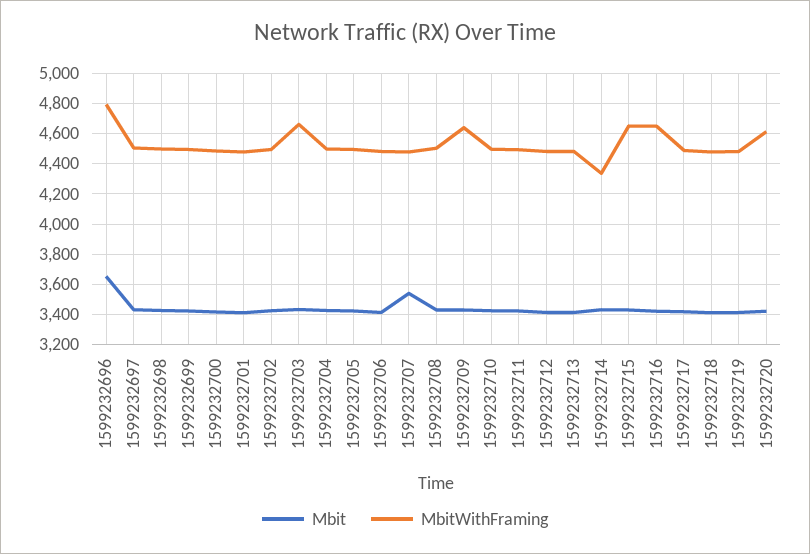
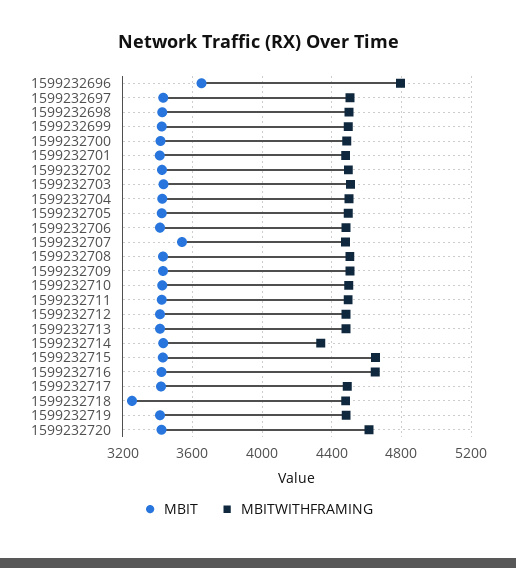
MbitWithFraming, 1599232703: 4650 -> 4500
MbitWithFraming, 1599232709: 4650 -> 4500
Mbit, 1599232718: 3400 -> 3250

